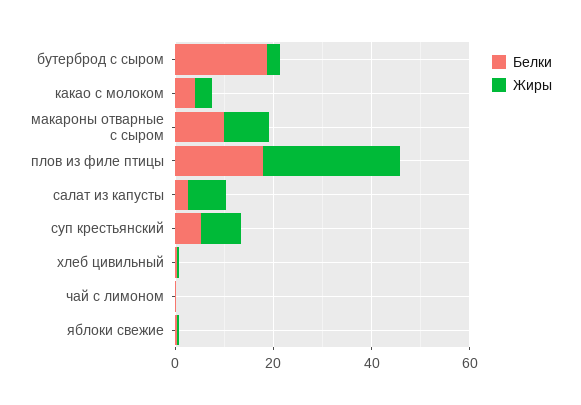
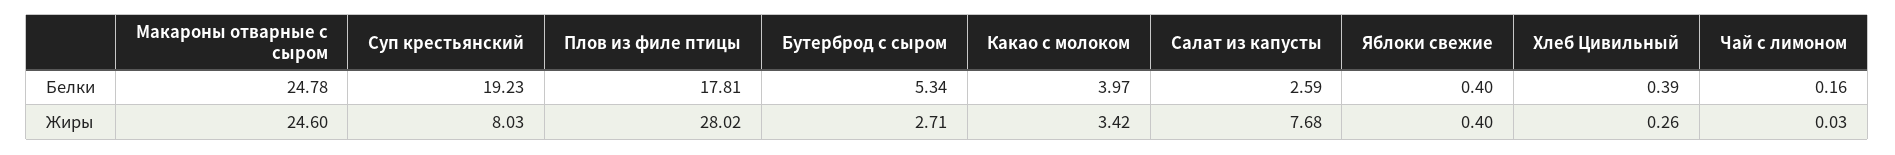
Белки, бутерброд с сыром: 20 -> 5.34
Белки, макароны отварные с сыром: 10 -> 24.78
Жиры, макароны отварные с сыром: 10 -> 24.6
Белки, суп крестьянский: 5 -> 19.23

